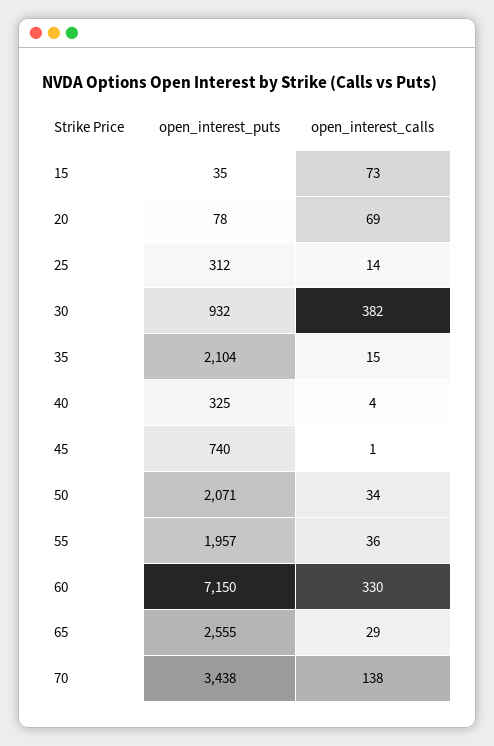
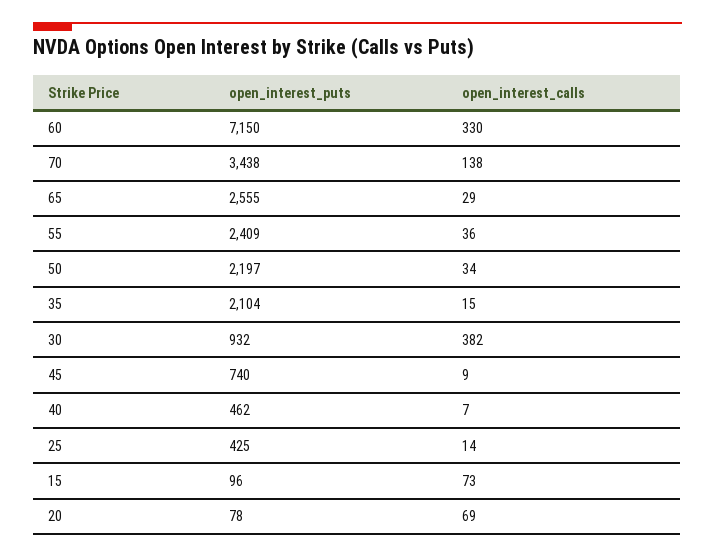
open_interest_puts, 15: 35 -> 96
open_interest_puts, 25: 312 -> 425
open_interest_puts, 40: 325 -> 462
open_interest_calls, 40: 4 -> 7
open_interest_calls, 45: 1 -> 9
open_interest_puts, 50: 2071 -> 2197
open_interest_puts, 55: 1957 -> 2409

